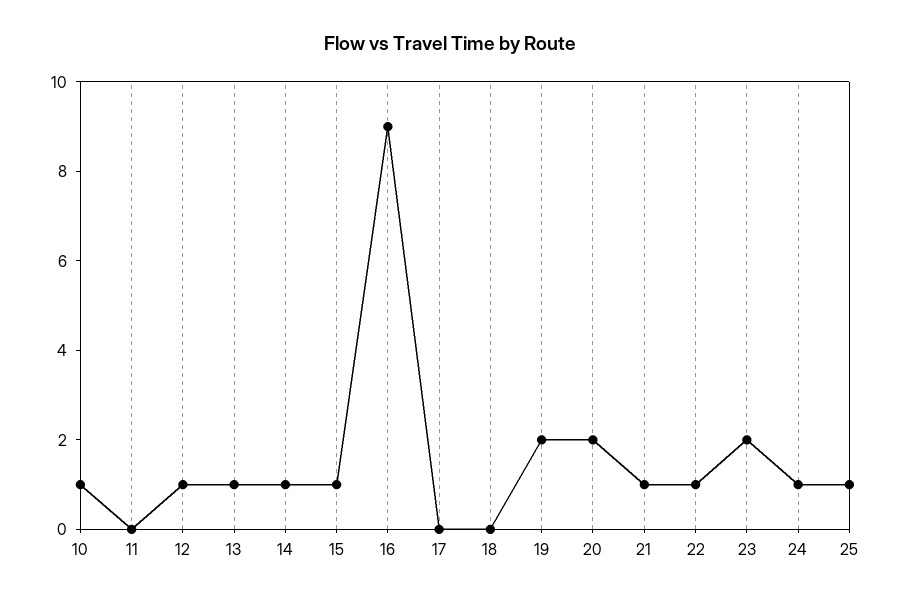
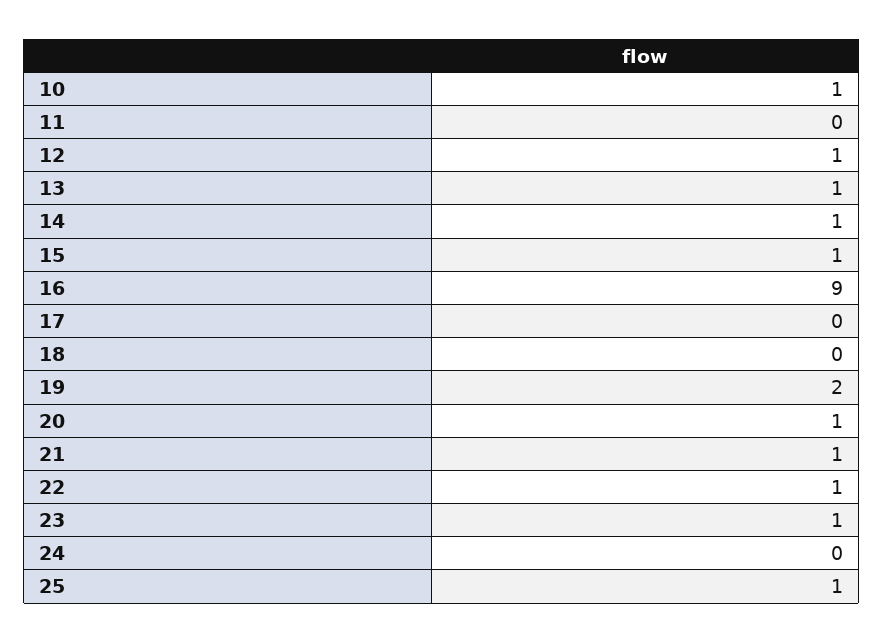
20: 2 -> 1
23: 2 -> 1
24: 1 -> 0

